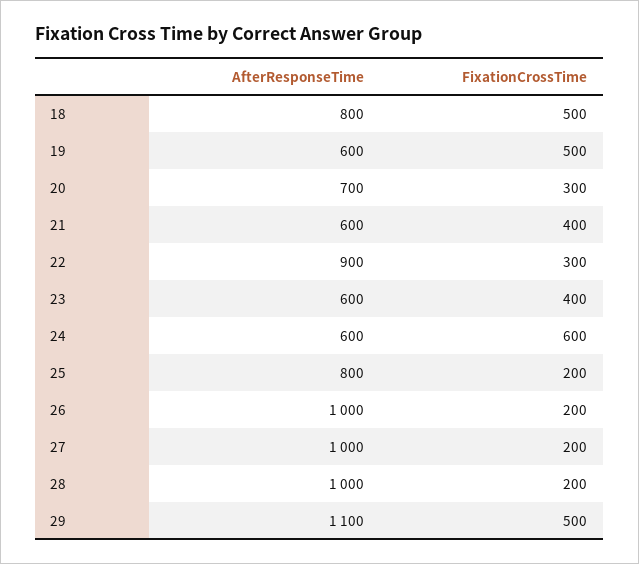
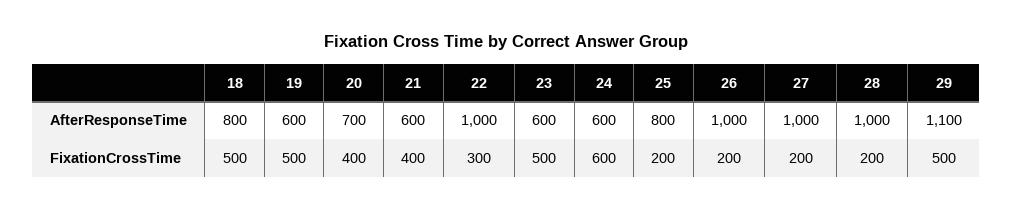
FixationCrossTime, 20: 300 -> 400
AfterResponseTime, 22: 900 -> 1000
FixationCrossTime, 23: 400 -> 500

